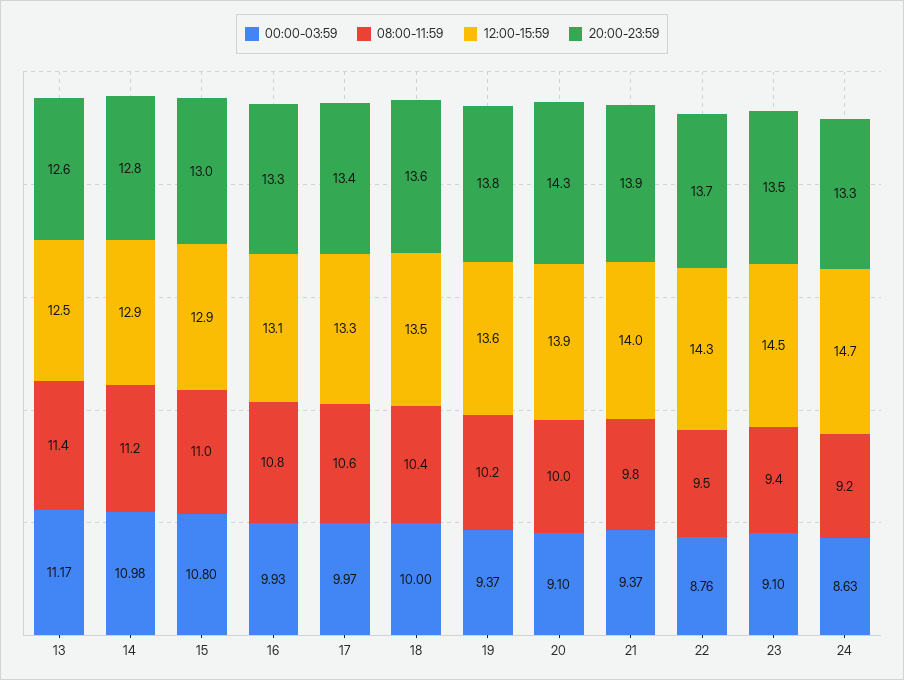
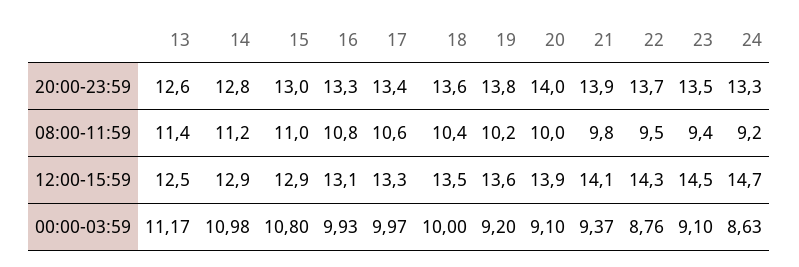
00:00-03:59, 19: 9.37 -> 9.2
20:00-23:59, 20: 14.3 -> 14
12:00-15:59, 21: 14 -> 14.1

